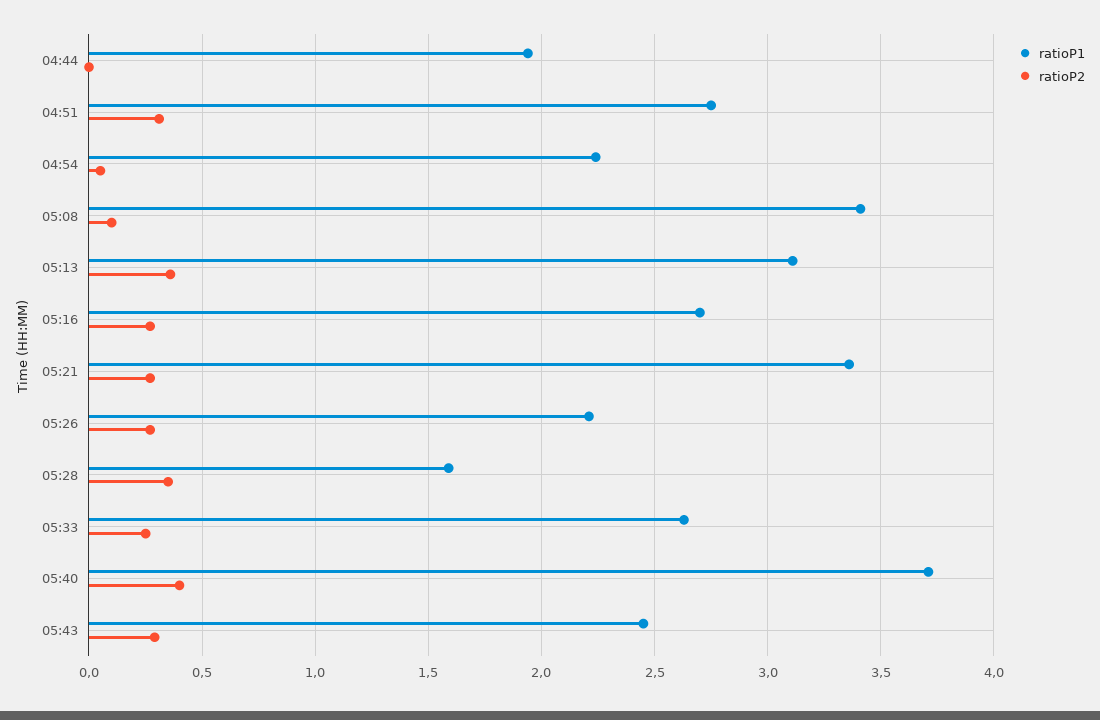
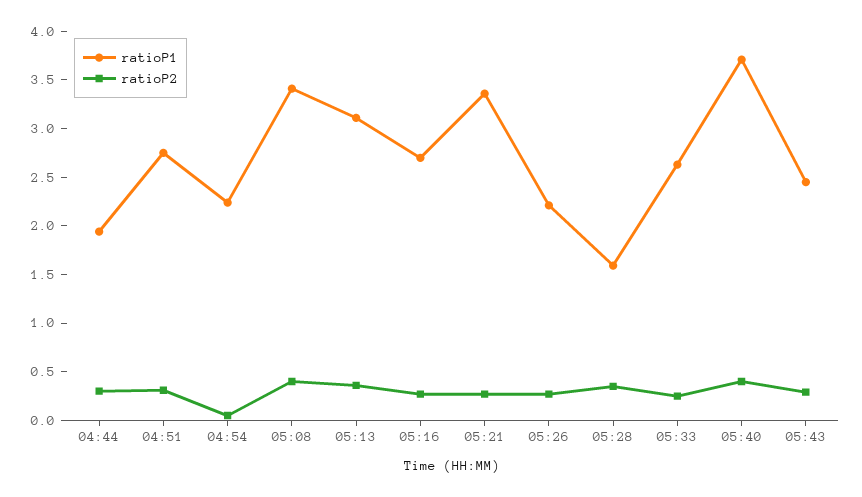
ratioP2, 04:44: 0 -> 0.3
ratioP2, 05:08: 0.1 -> 0.4

